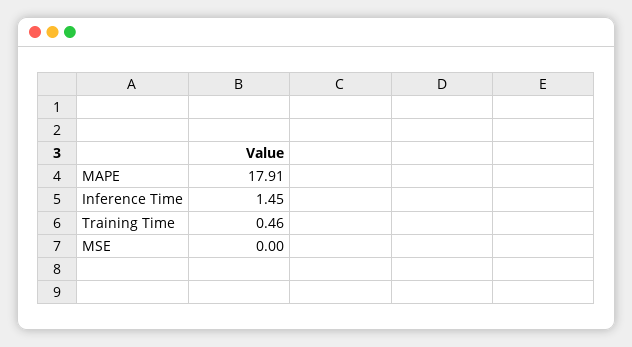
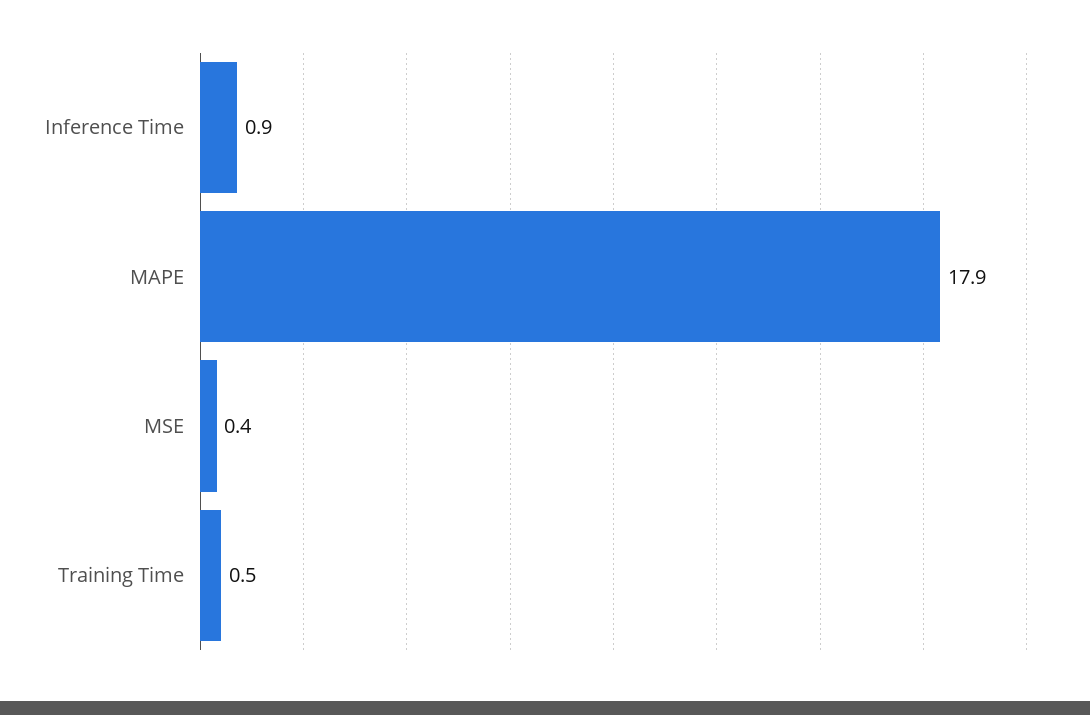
Inference Time: 1.45 -> 0.9
MSE: 0 -> 0.4

